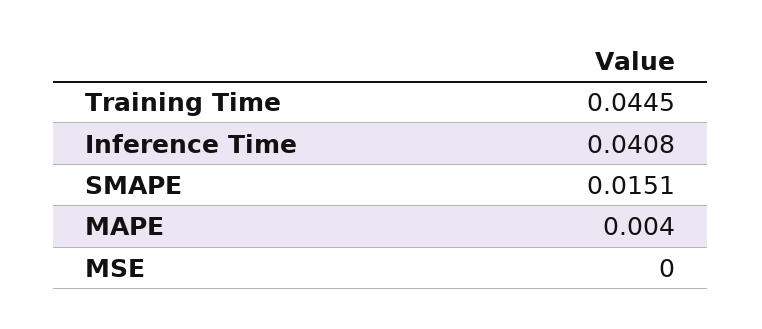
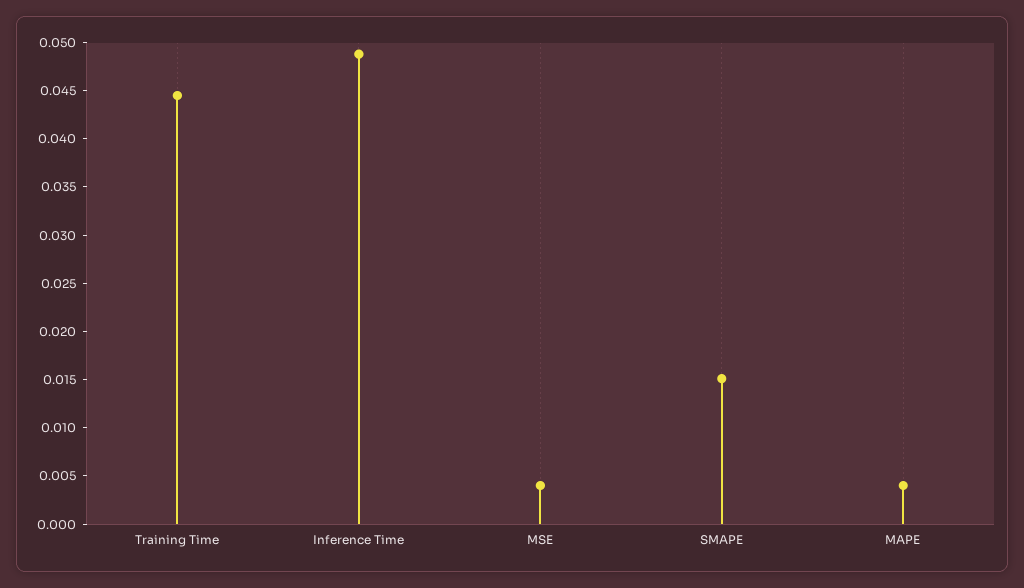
Inference Time: 0.0408 -> 0.049
MSE: 0 -> 0.004

